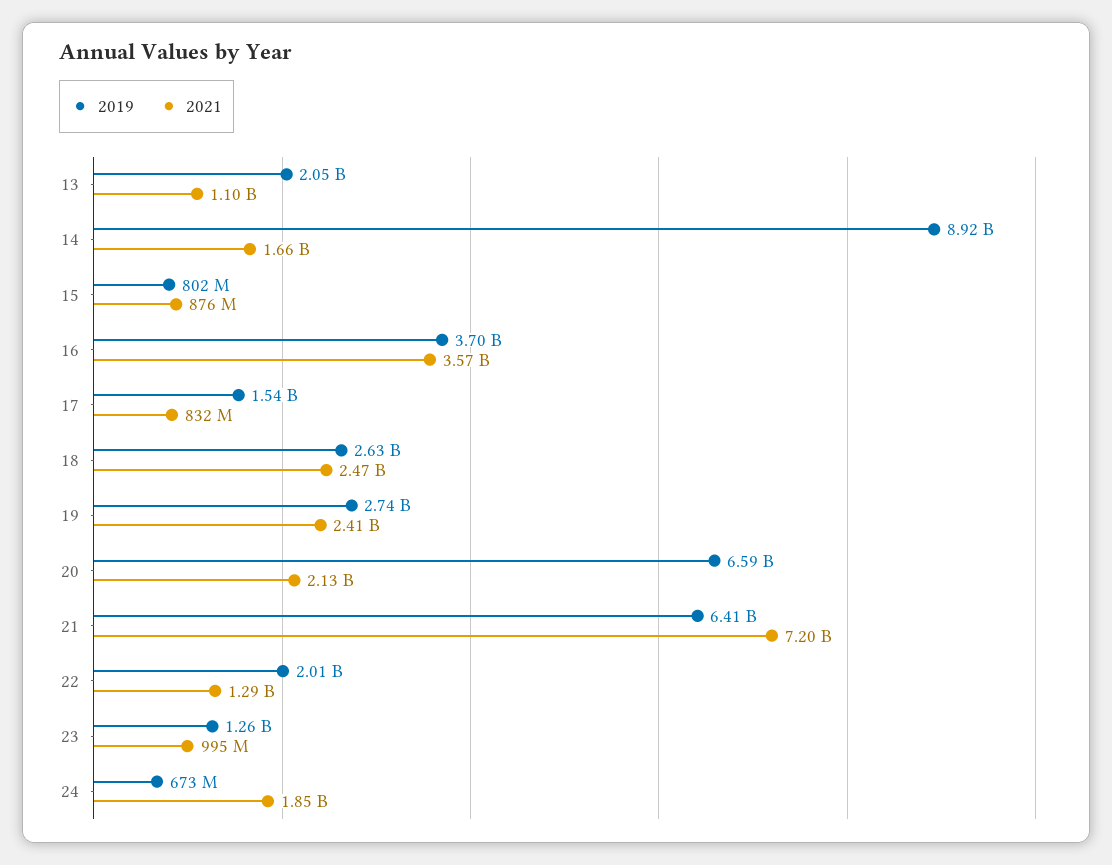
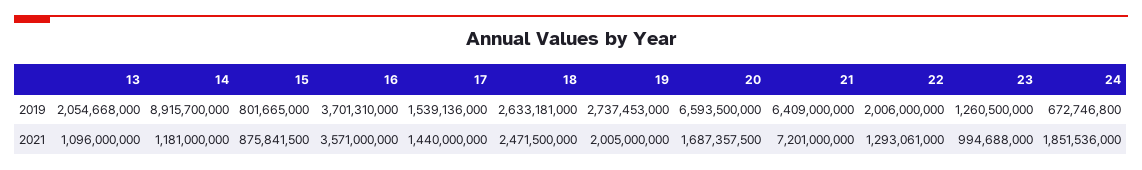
2021, 14: 1660000000 -> 1181000000
2021, 17: 832000000 -> 1440000000
2021, 19: 2410000000 -> 2005000000
2021, 20: 2130000000 -> 1687357500

